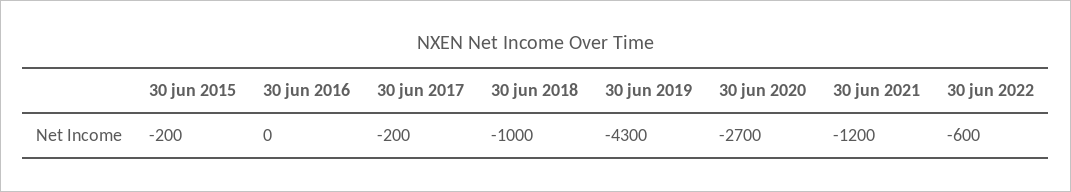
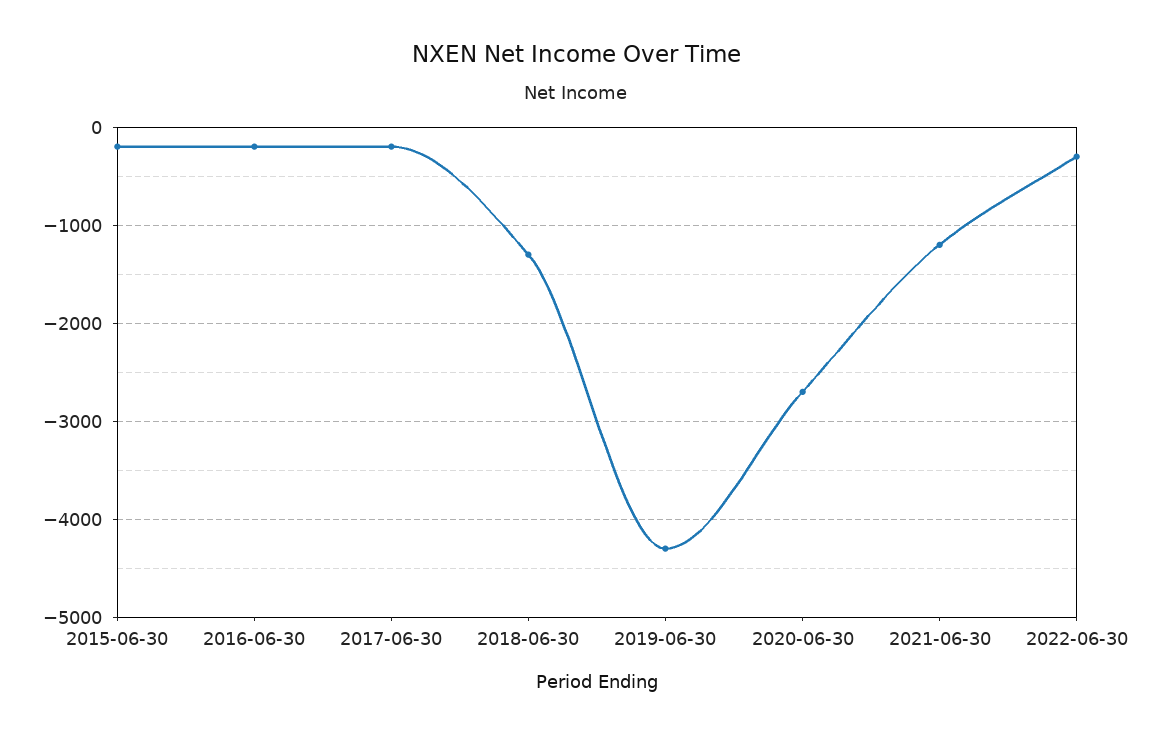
30 jun 2016: 0 -> -200
30 jun 2018: -1000 -> -1300
30 jun 2022: -600 -> -300

